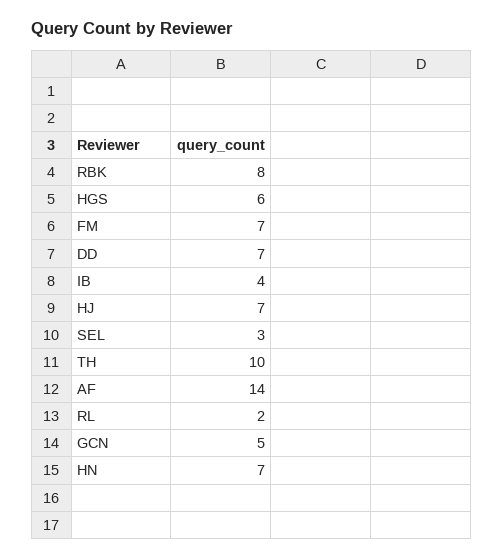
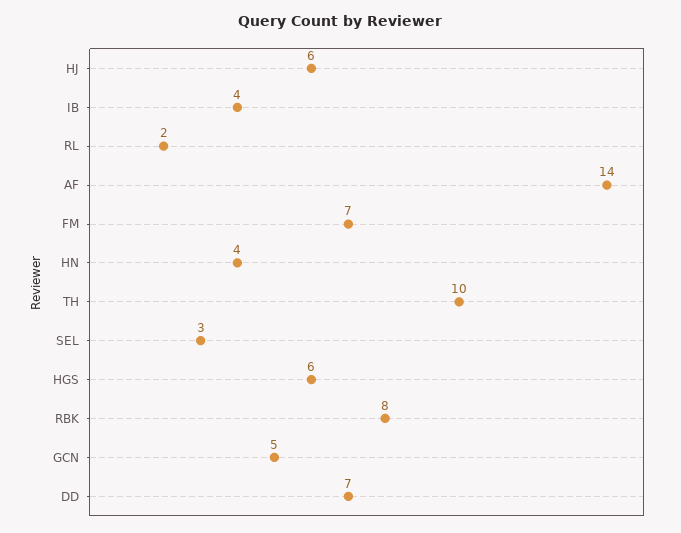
HJ: 7 -> 6
HN: 7 -> 4

